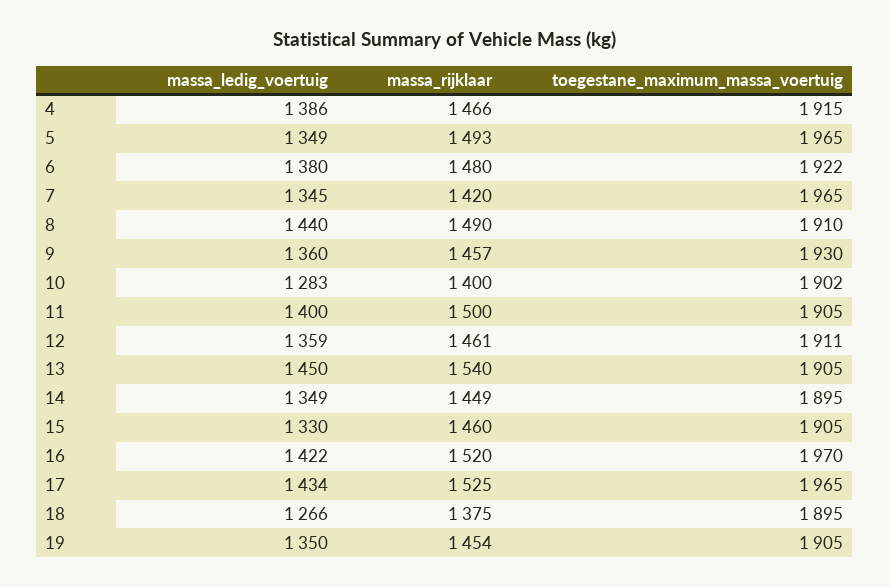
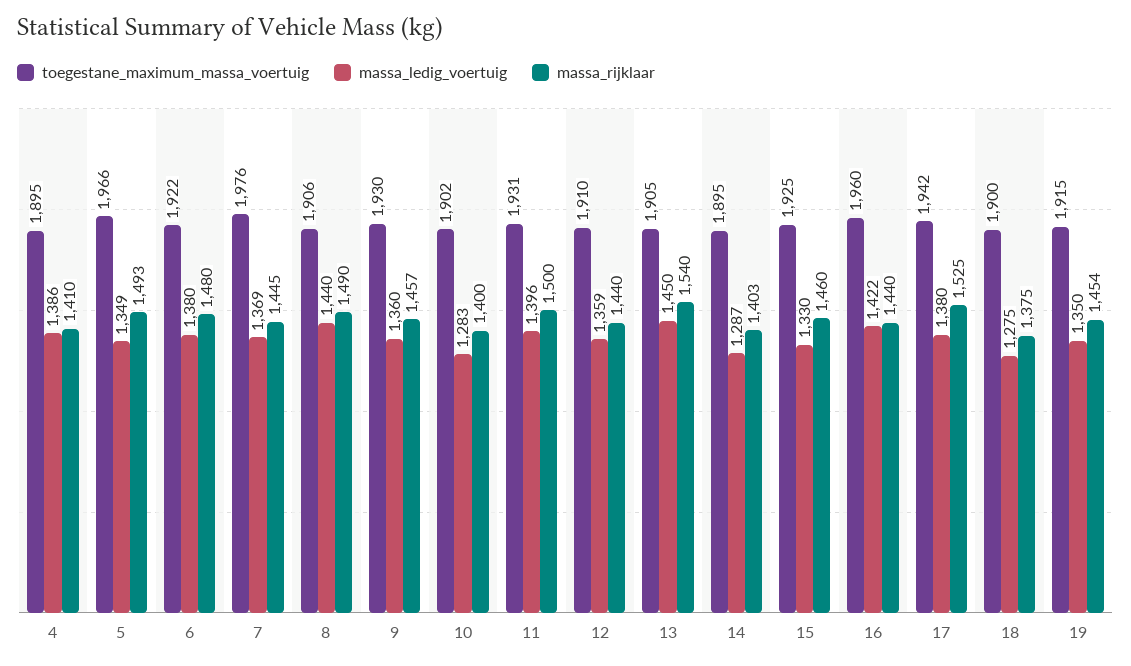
massa_rijklaar, 4: 1466 -> 1410
toegestane_maximum_massa_voertuig, 4: 1915 -> 1895
toegestane_maximum_massa_voertuig, 5: 1965 -> 1966
massa_ledig_voertuig, 7: 1345 -> 1369
massa_rijklaar, 7: 1420 -> 1445
toegestane_maximum_massa_voertuig, 7: 1965 -> 1976
toegestane_maximum_massa_voertuig, 8: 1910 -> 1906
massa_ledig_voertuig, 11: 1400 -> 1396
toegestane_maximum_massa_voertuig, 11: 1905 -> 1931
massa_rijklaar, 12: 1461 -> 1440
toegestane_maximum_massa_voertuig, 12: 1911 -> 1910
massa_ledig_voertuig, 14: 1349 -> 1287
massa_rijklaar, 14: 1449 -> 1403
toegestane_maximum_massa_voertuig, 15: 1905 -> 1925
massa_rijklaar, 16: 1520 -> 1440
toegestane_maximum_massa_voertuig, 16: 1970 -> 1960
massa_ledig_voertuig, 17: 1434 -> 1380
toegestane_maximum_massa_voertuig, 17: 1965 -> 1942
massa_ledig_voertuig, 18: 1266 -> 1275
toegestane_maximum_massa_voertuig, 18: 1895 -> 1900
toegestane_maximum_massa_voertuig, 19: 1905 -> 1915

